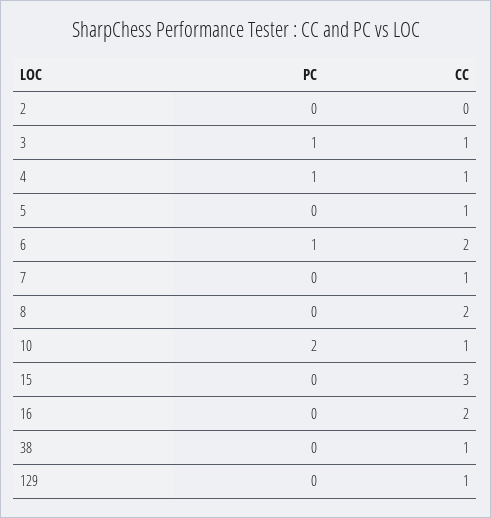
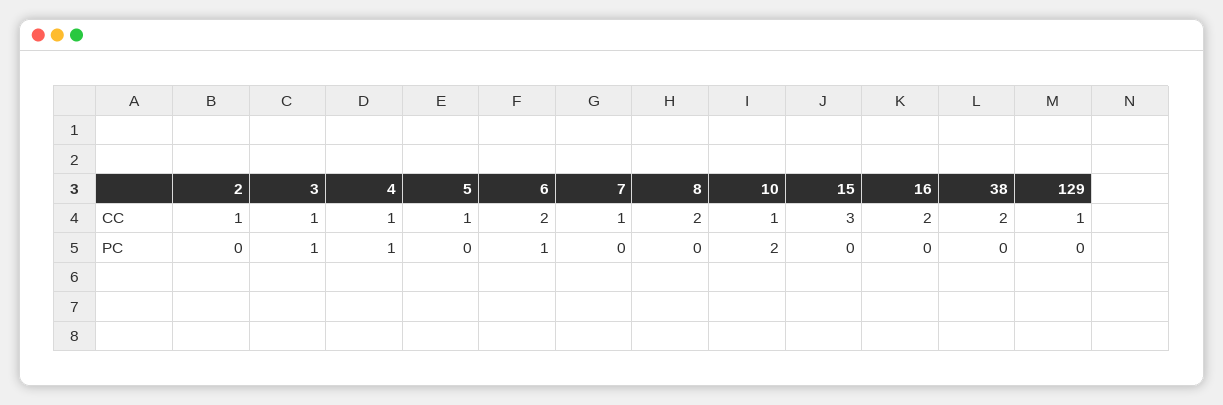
CC, 2: 0 -> 1
CC, 38: 1 -> 2

